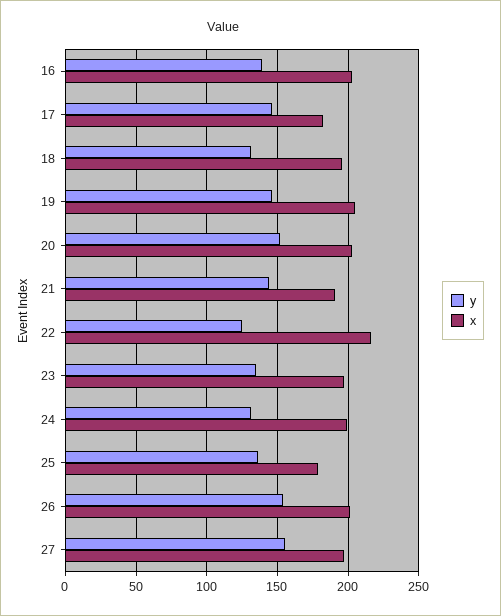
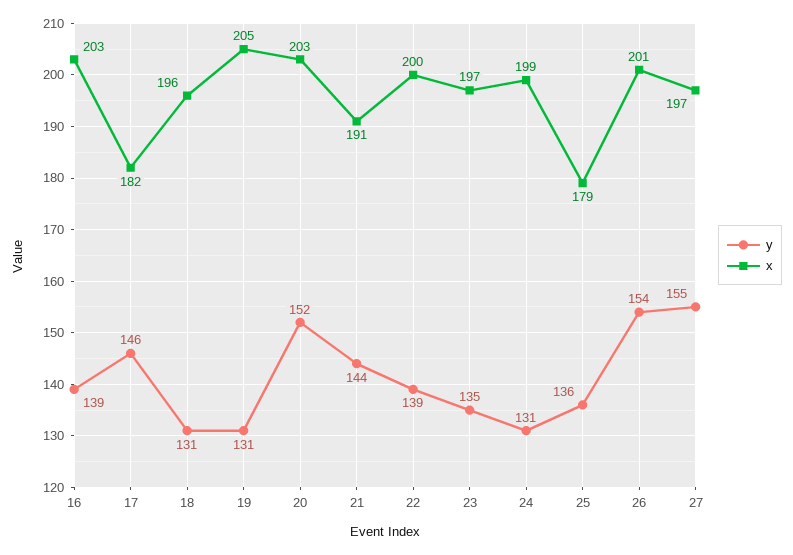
y, 19: 145 -> 131
y, 22: 125 -> 139
x, 22: 215 -> 200

